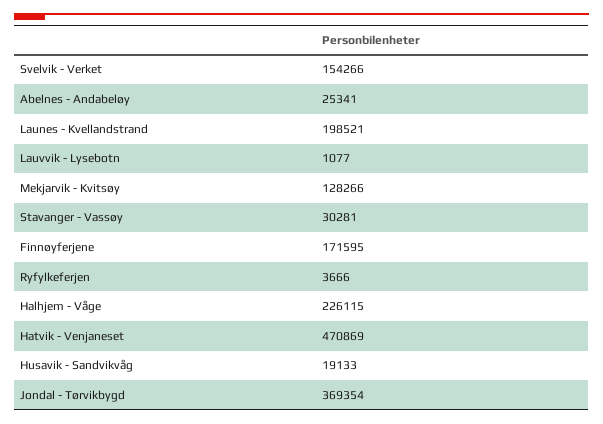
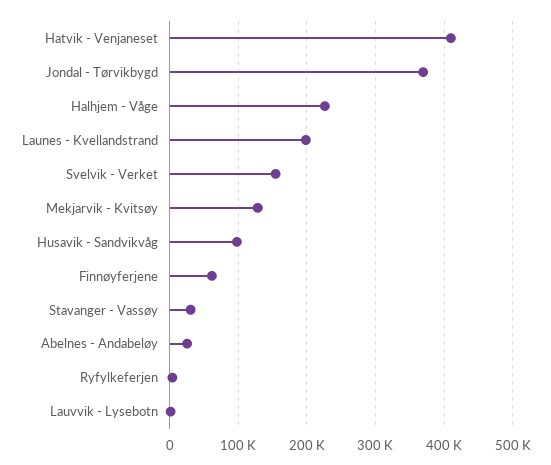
Finnøyferjene: 171595 -> 60000
Hatvik - Venjaneset: 470869 -> 410000
Husavik - Sandvikvåg: 19133 -> 100000

